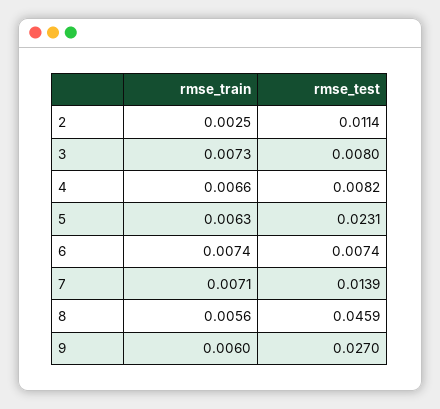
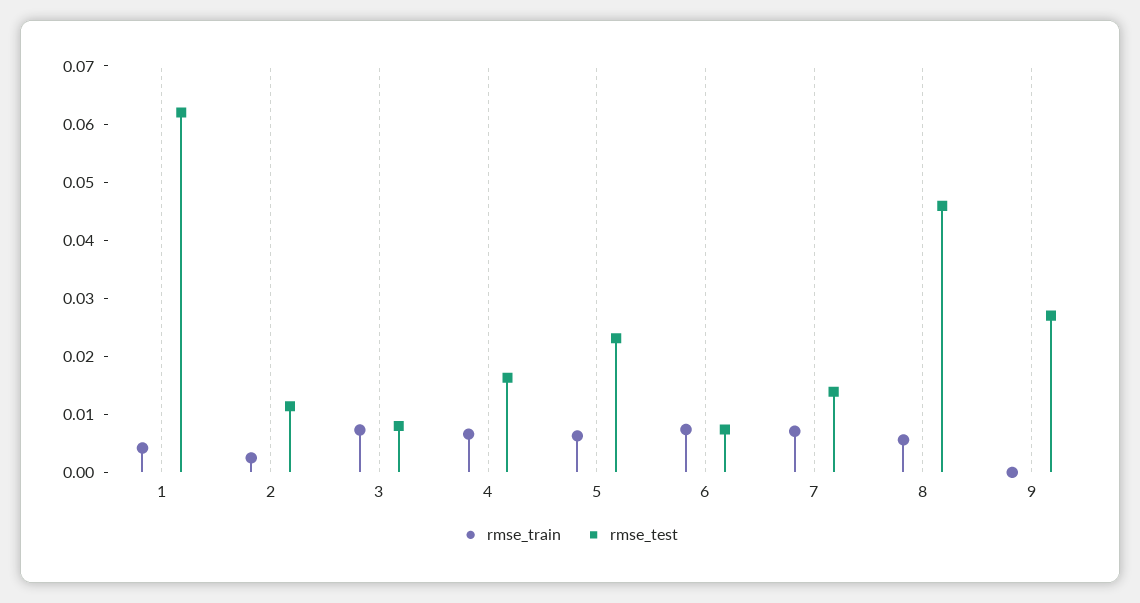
rmse_test, 4: 0.0082 -> 0.016
rmse_train, 9: 0.006 -> 0
rmse_train, 1: none -> 0.004
rmse_test, 1: none -> 0.062

